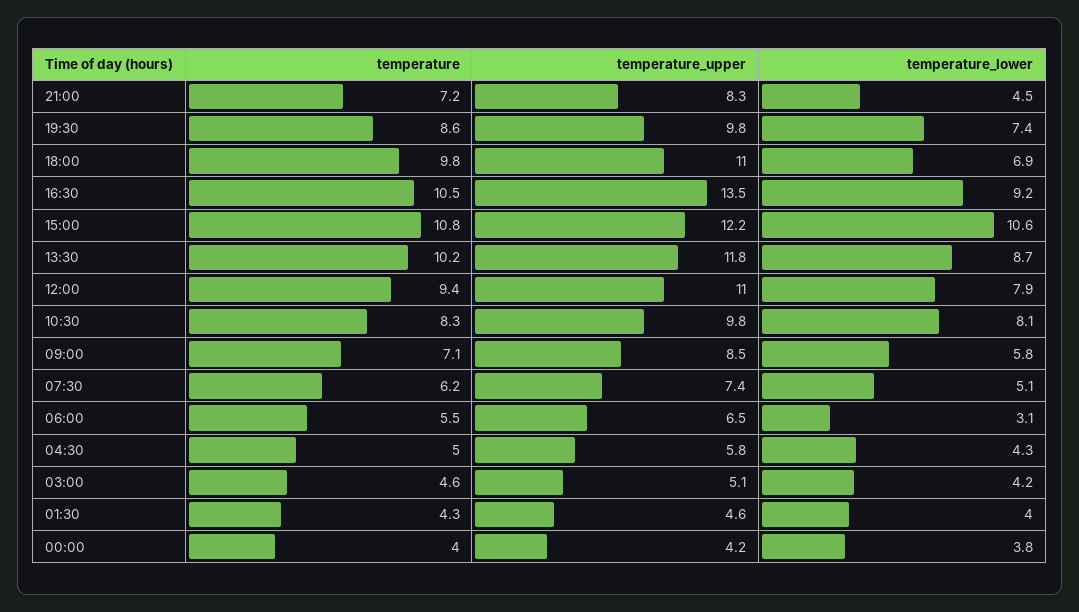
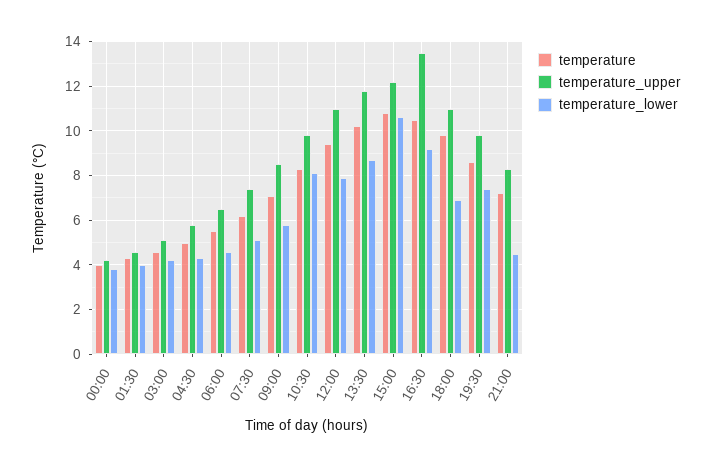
temperature_lower, 06:00: 3.1 -> 4.5

